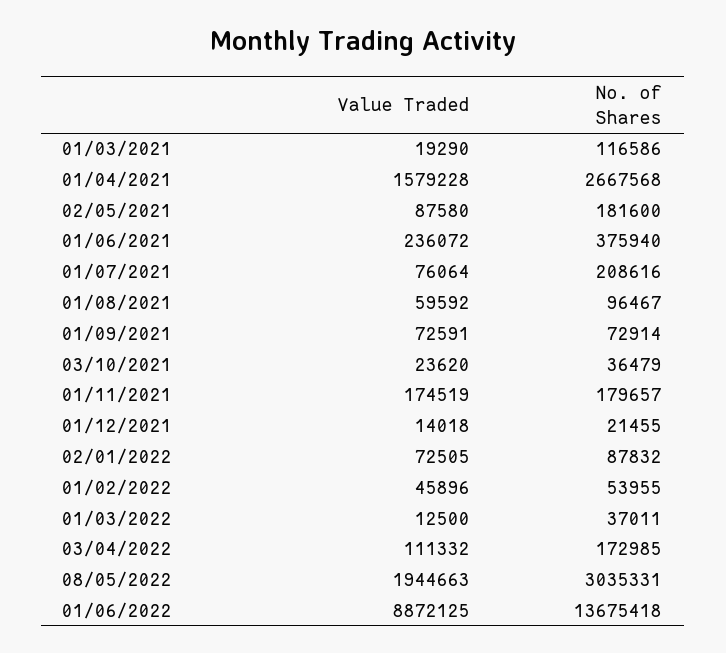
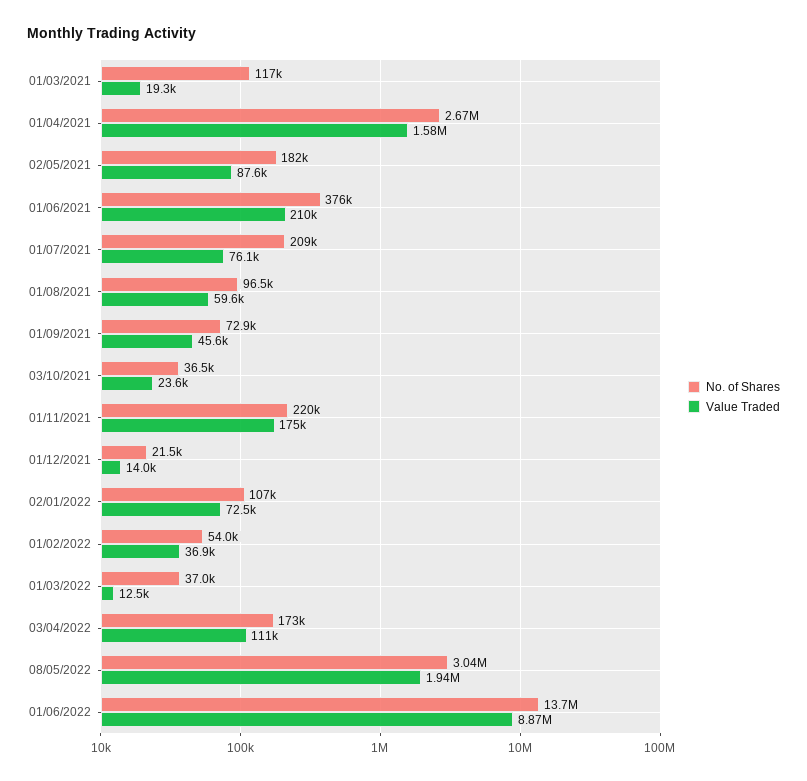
Value Traded, 01/06/2021: 236072 -> 210000
Value Traded, 01/09/2021: 72591 -> 45600
No. of Shares, 01/11/2021: 179657 -> 220000
No. of Shares, 02/01/2022: 87832 -> 107000
Value Traded, 01/02/2022: 45896 -> 36900

